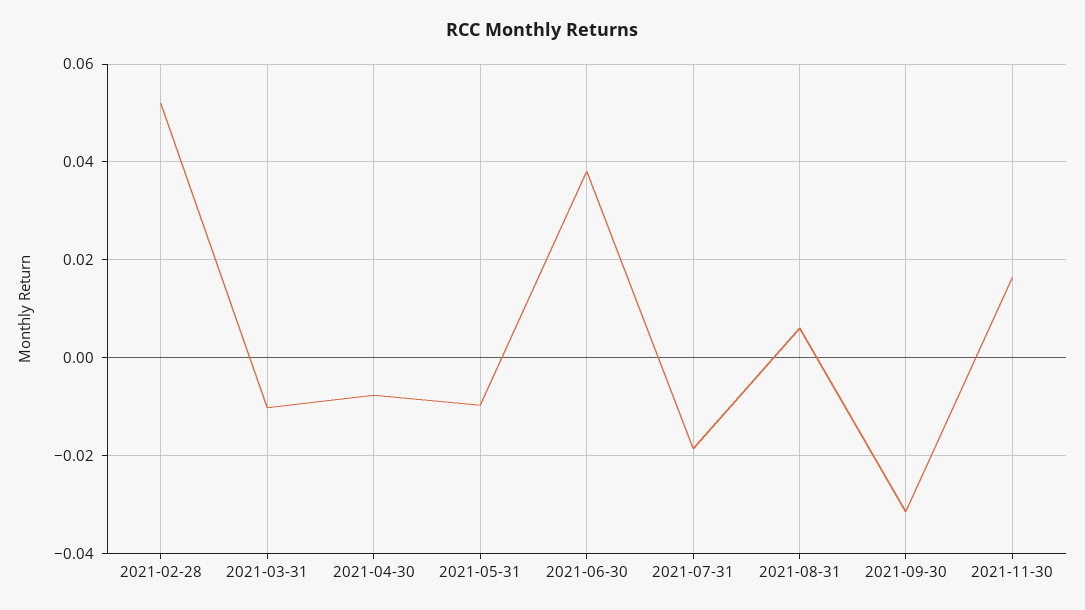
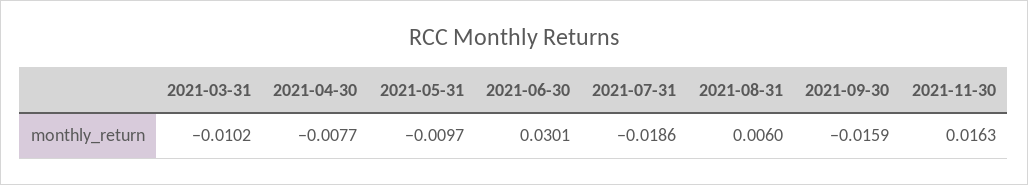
2021-02-28: 0.052 -> none
2021-06-30: 0.038 -> 0.0301
2021-09-30: -0.032 -> -0.0159

